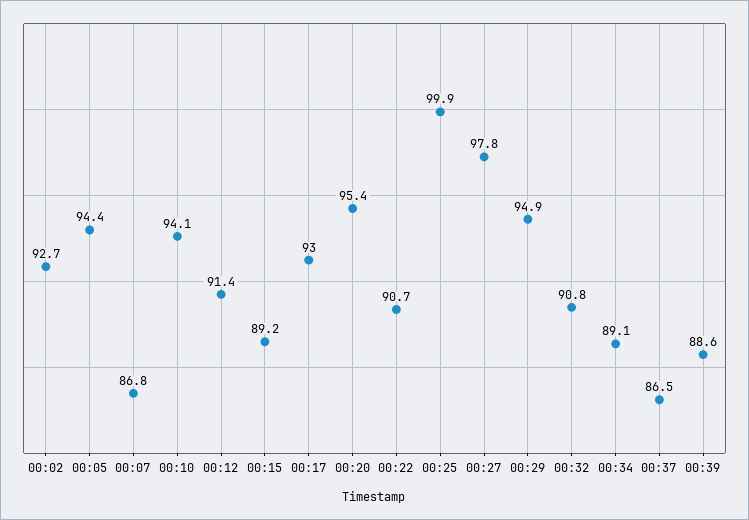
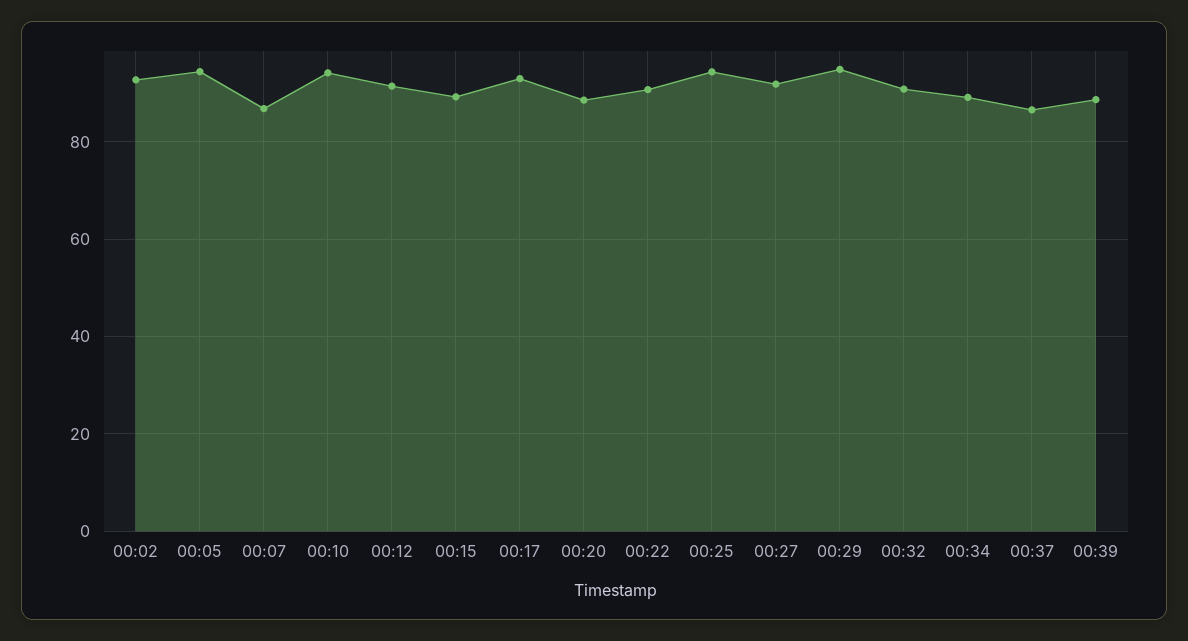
00:20: 95.4 -> 88
00:25: 99.9 -> 94
00:27: 97.8 -> 92

